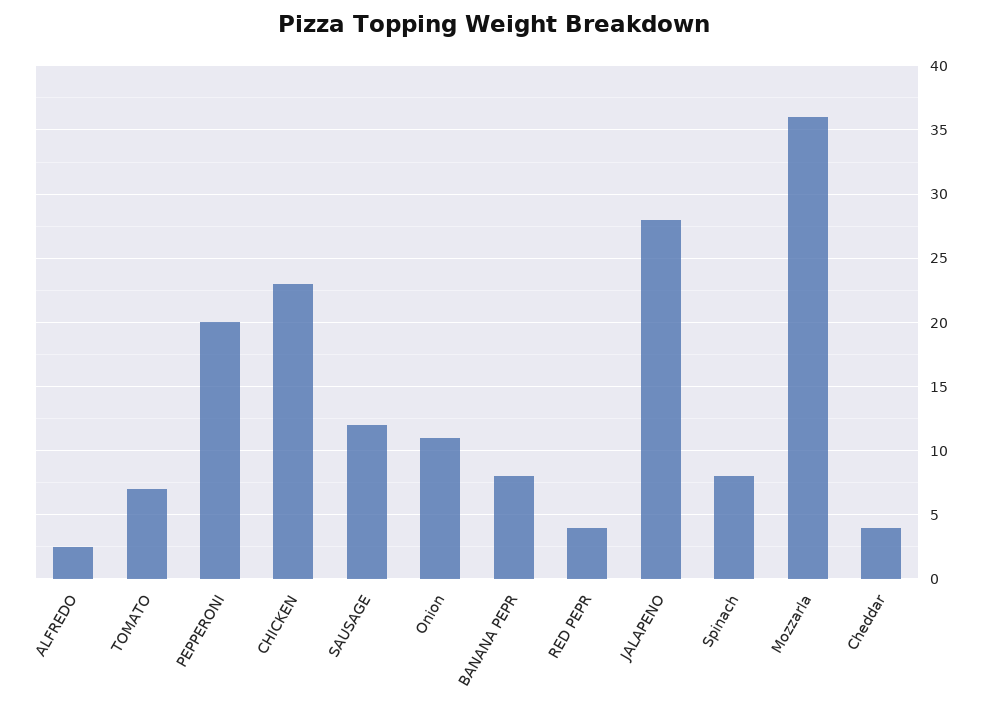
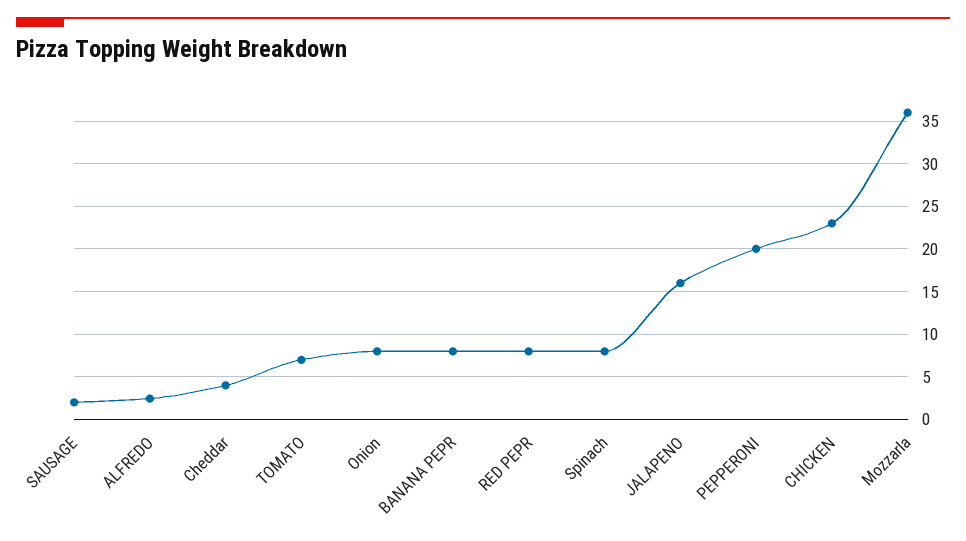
SAUSAGE: 12 -> 2
Onion: 11 -> 8
RED PEPR: 4 -> 8
JALAPENO: 28 -> 16

